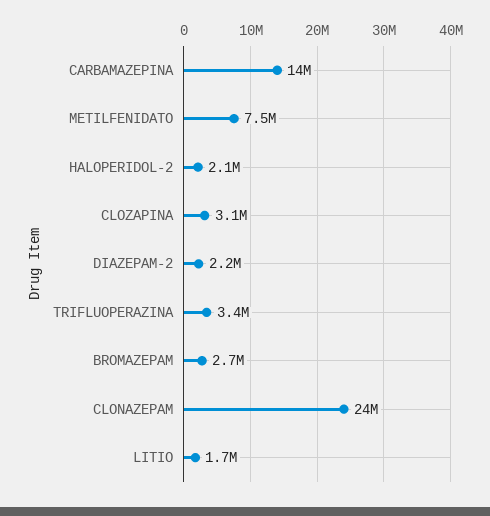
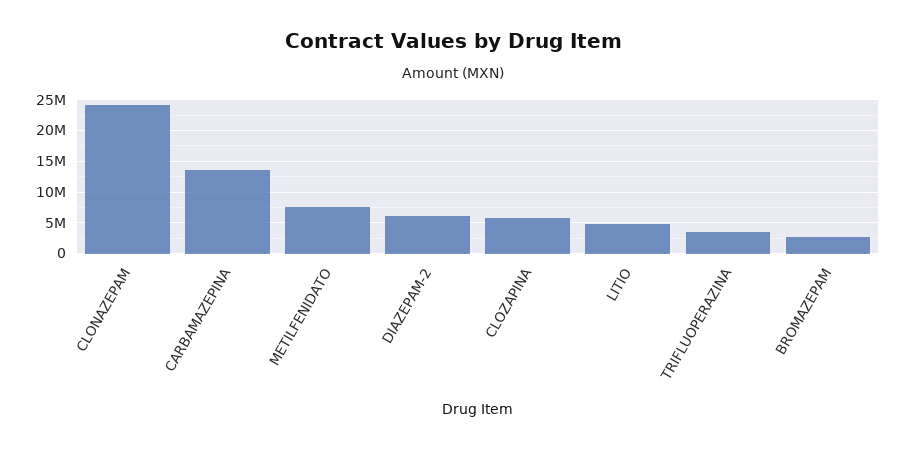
HALOPERIDOL-2: 2100000 -> none
CLOZAPINA: 3100000 -> 6000000
DIAZEPAM-2: 2200000 -> 6000000
LITIO: 1700000 -> 5000000

